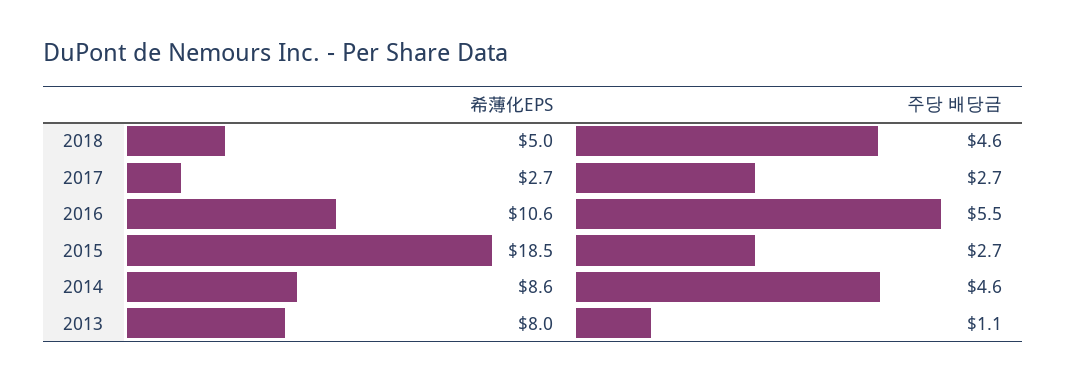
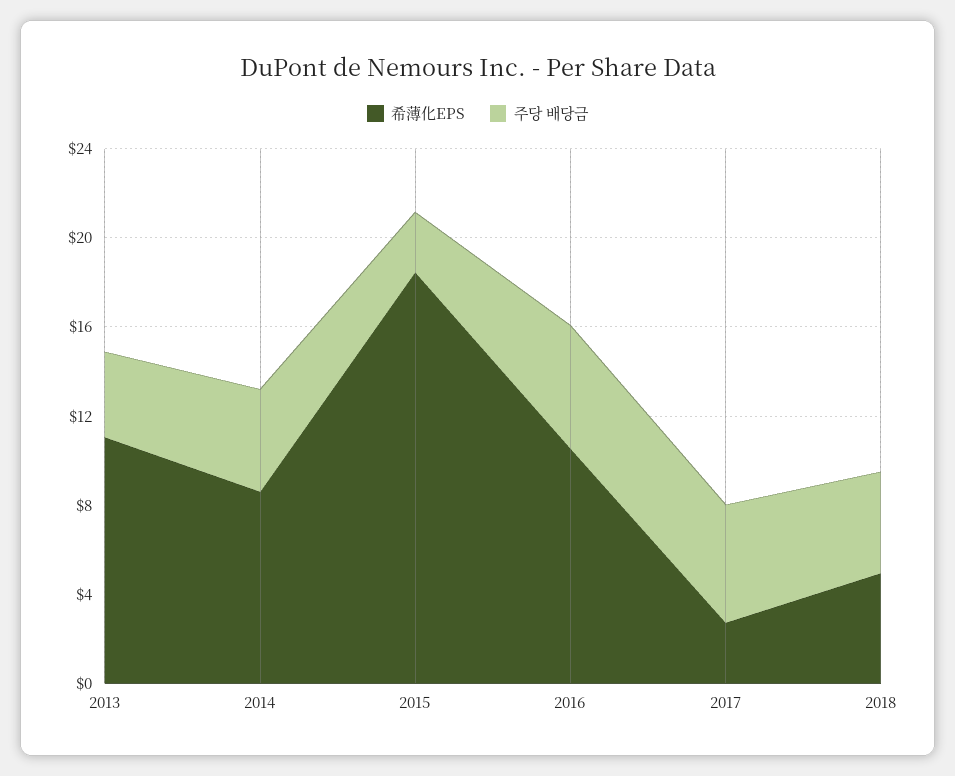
주당 배당금, 2017: 2.7 -> 5
希薄化EPS, 2013: 8 -> 11
주당 배당금, 2013: 1.1 -> 4

